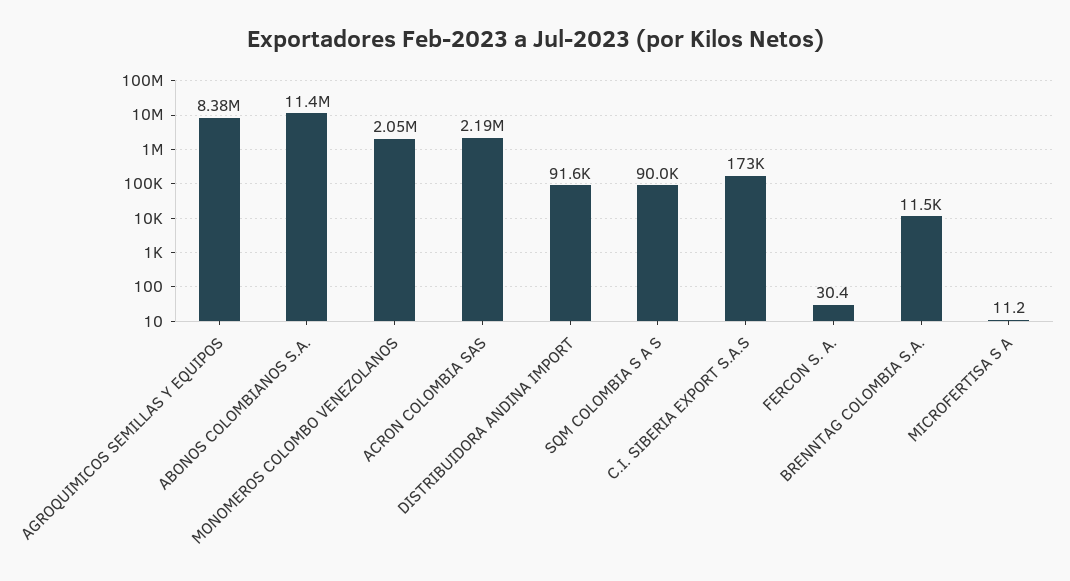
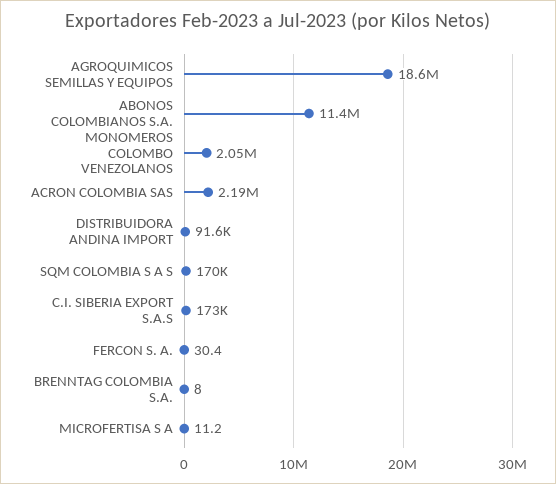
AGROQUIMICOS SEMILLAS Y EQUIPOS: 8380000 -> 18600000
SQM COLOMBIA S A S: 90000 -> 170000
BRENNTAG COLOMBIA S.A.: 11500 -> 8

